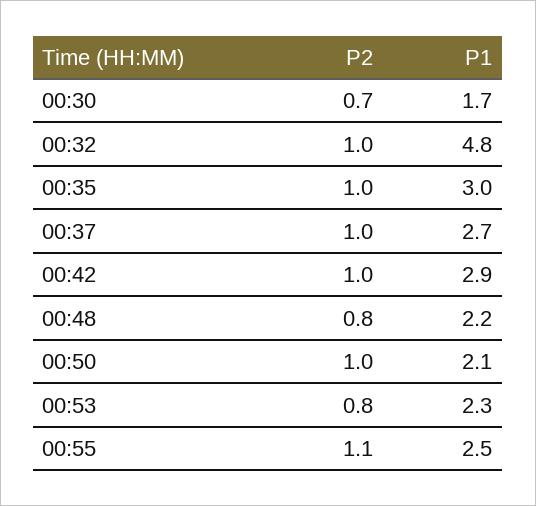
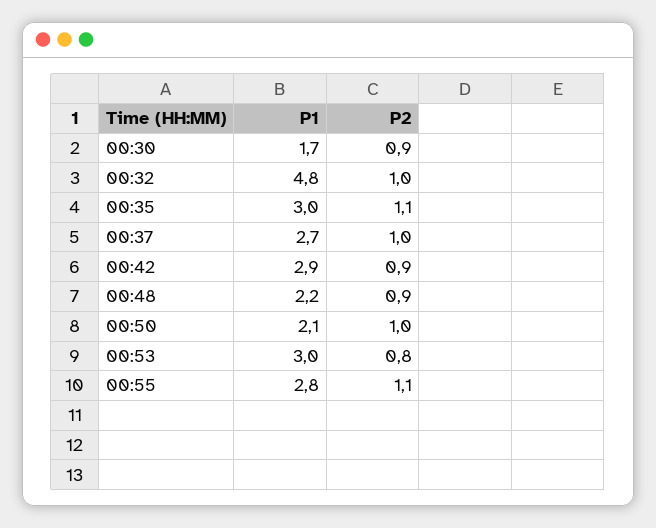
P2, 00:30: 0.7 -> 0.9
P2, 00:35: 1 -> 1.1
P2, 00:42: 1 -> 0.9
P2, 00:48: 0.8 -> 0.9
P1, 00:53: 2.3 -> 3
P1, 00:55: 2.5 -> 2.8

